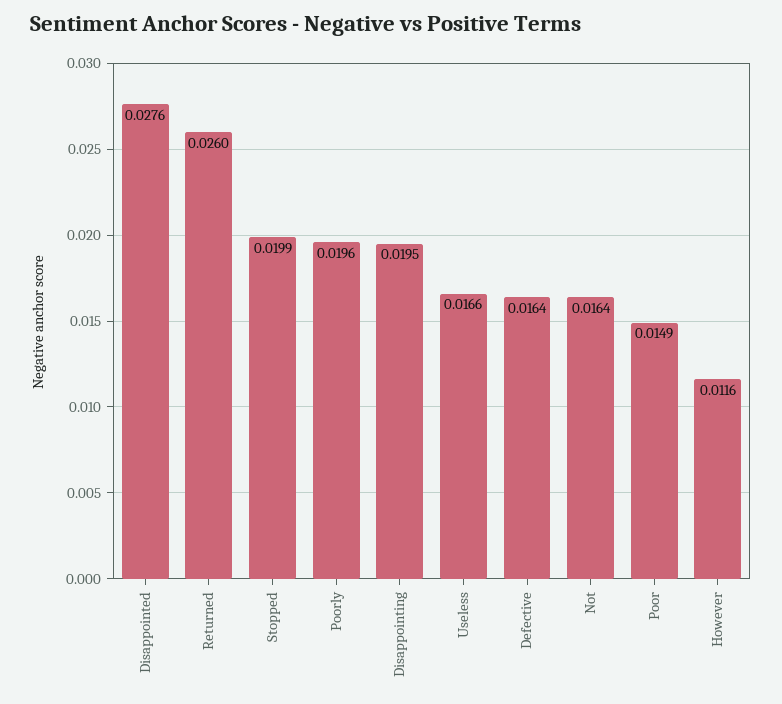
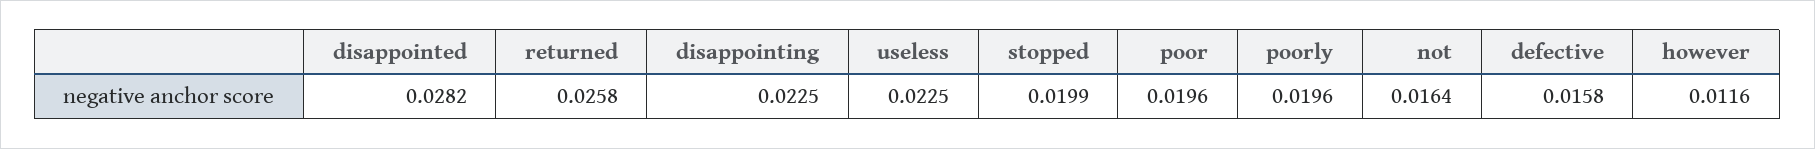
Disappointed: 0.0276 -> 0.0282
Returned: 0.026 -> 0.0258
Disappointing: 0.0195 -> 0.0225
Useless: 0.0166 -> 0.0225
Defective: 0.0164 -> 0.0158
Poor: 0.0149 -> 0.0196

